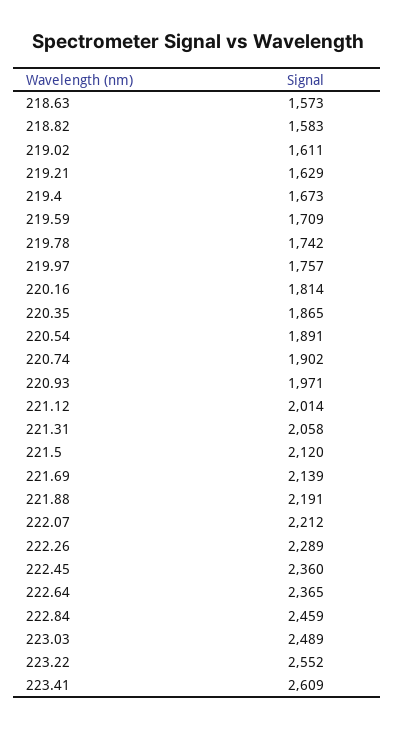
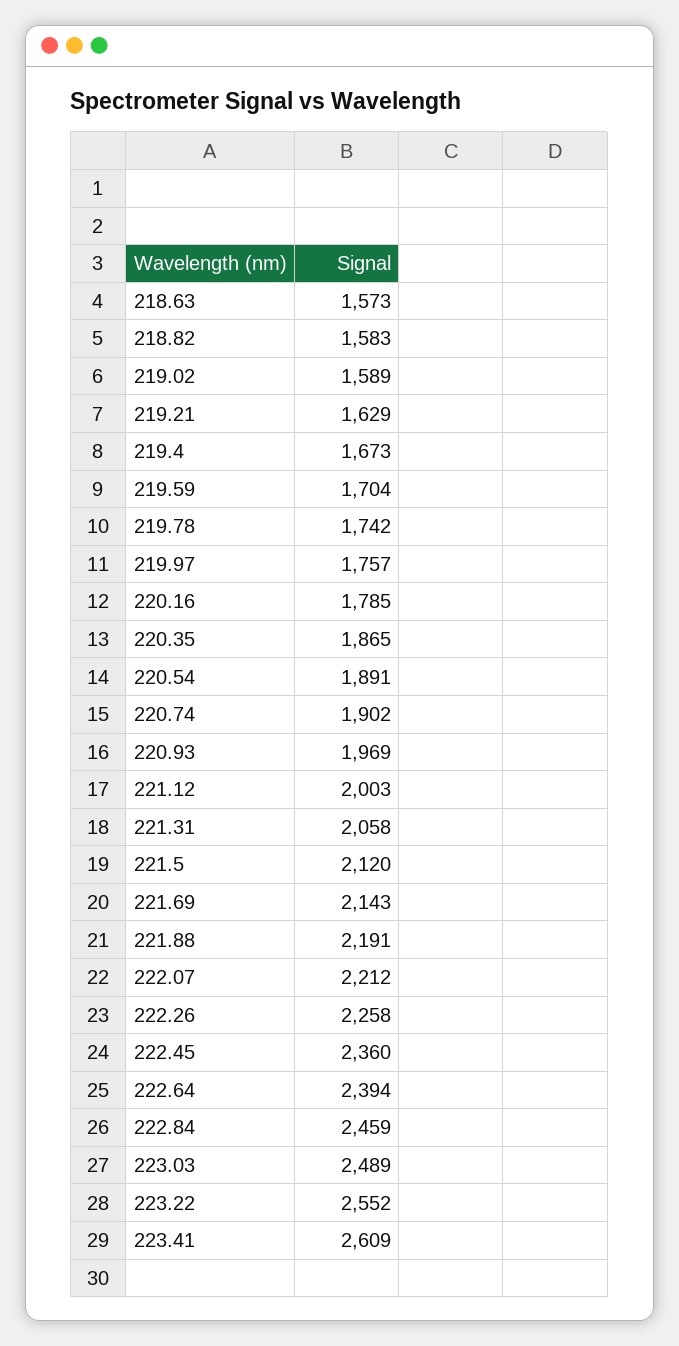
219.02: 1611 -> 1589
219.59: 1709 -> 1704
220.16: 1814 -> 1785
220.93: 1971 -> 1969
221.12: 2014 -> 2003
221.69: 2139 -> 2143
222.26: 2289 -> 2258
222.64: 2365 -> 2394

